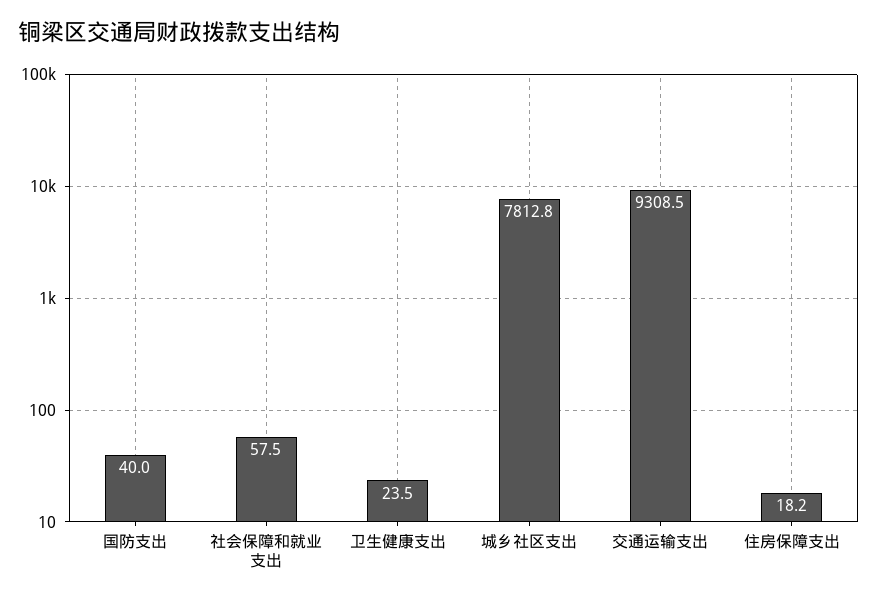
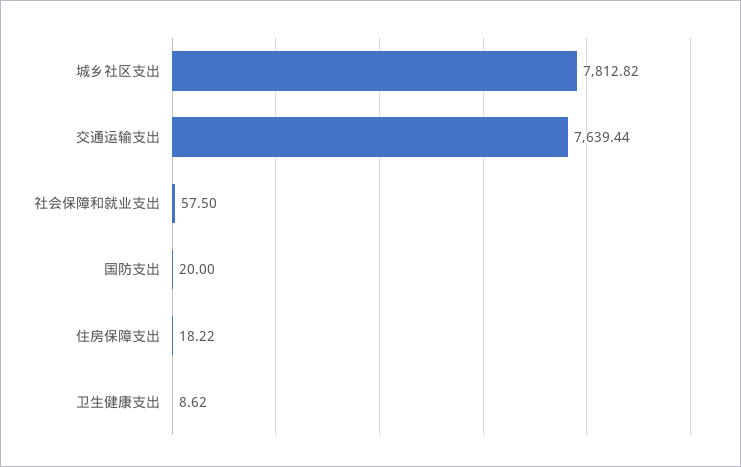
国防支出: 40 -> 20
卫生健康支出: 23.5 -> 8.62
交通运输支出: 9308.5 -> 7639.44

